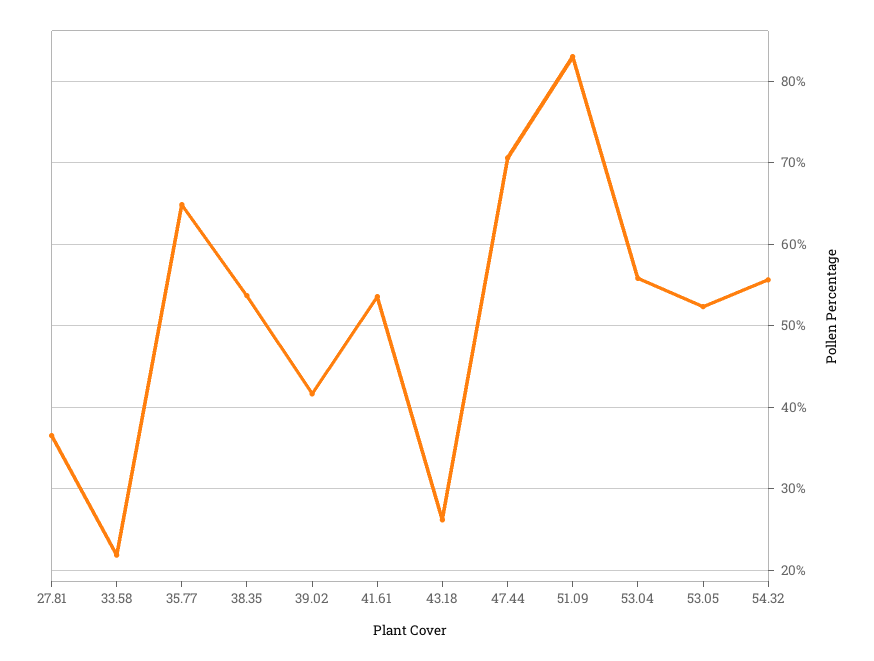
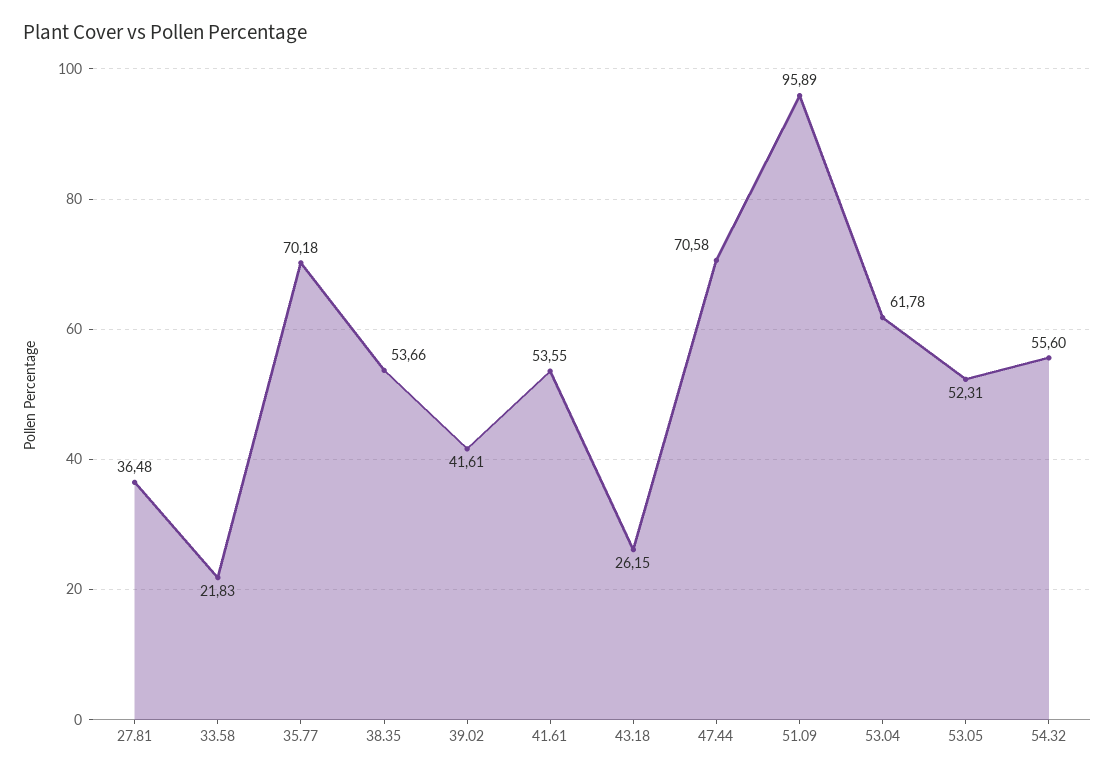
35.77: 65 -> 70.18
51.09: 83 -> 95.89
53.04: 56 -> 61.78

